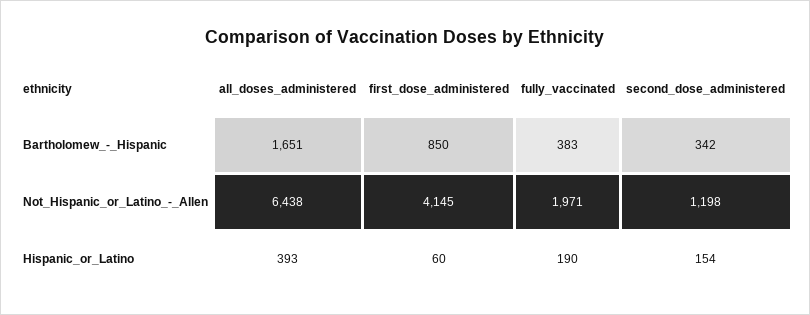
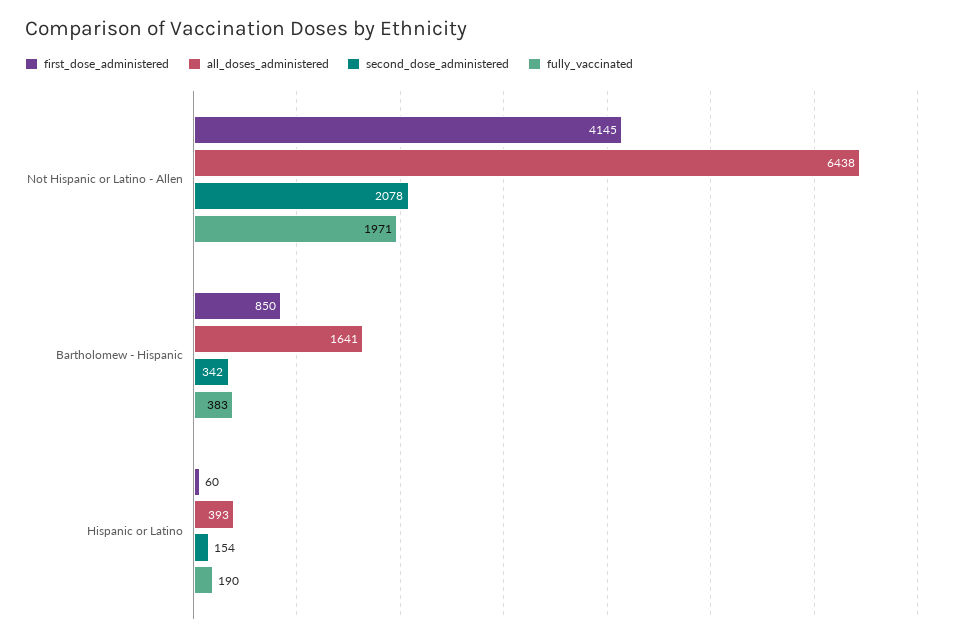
all_doses_administered, Bartholomew_-_Hispanic: 1651 -> 1641
second_dose_administered, Not_Hispanic_or_Latino_-_Allen: 1198 -> 2078

